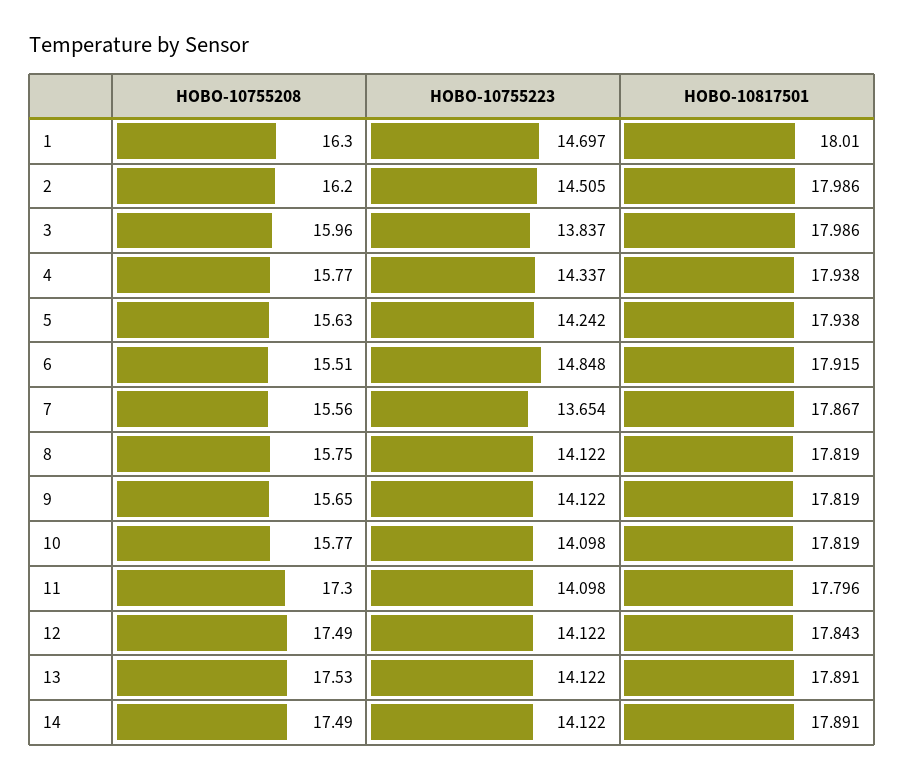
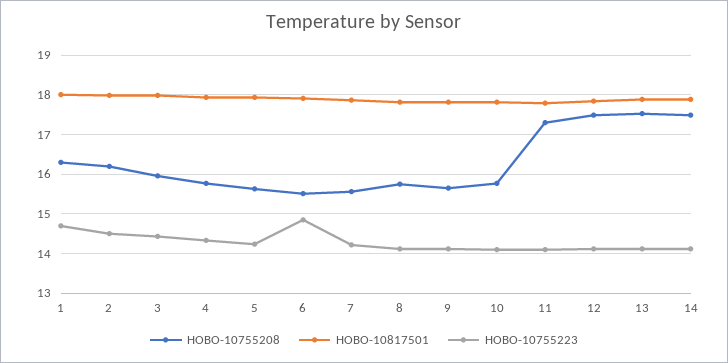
HOBO-10755223, 3: 13.837 -> 14.4
HOBO-10755223, 7: 13.654 -> 14.2

